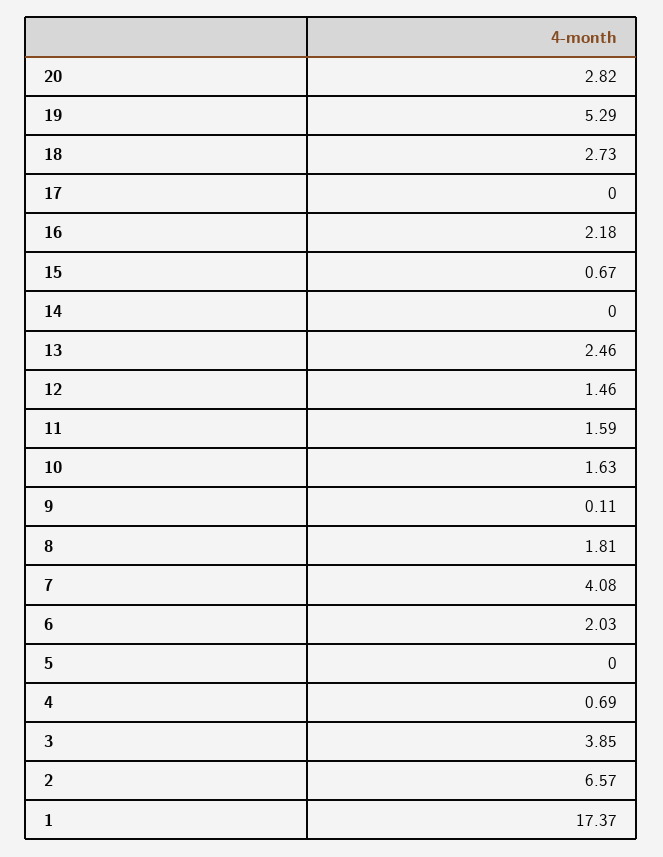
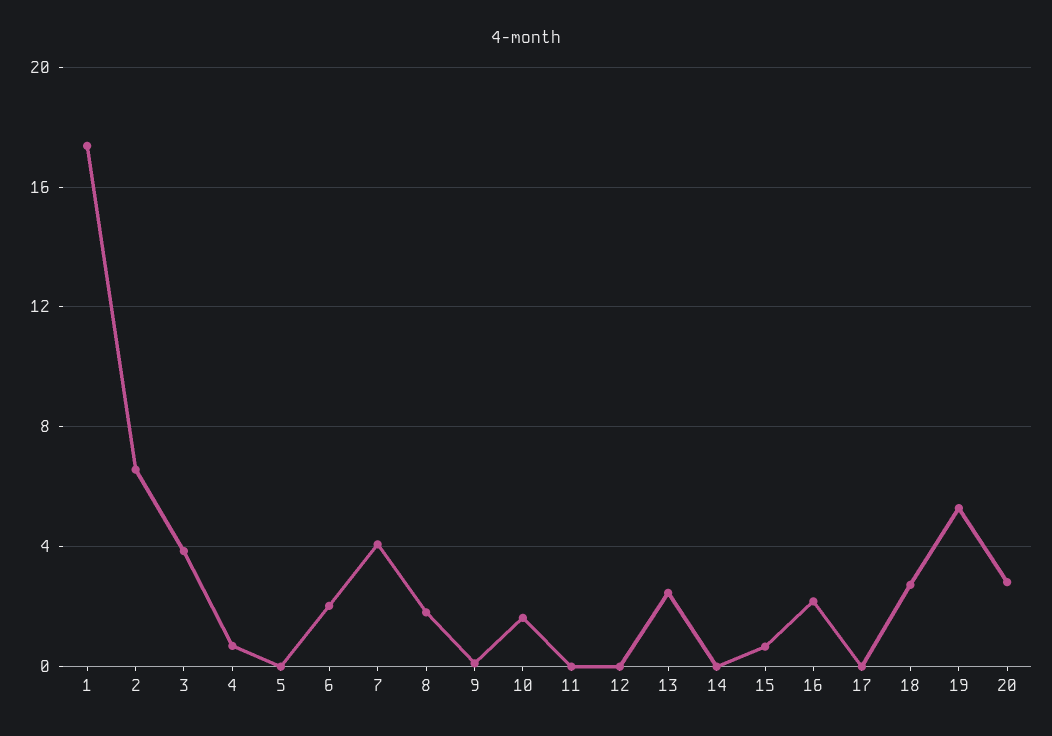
12: 1.46 -> 0
11: 1.59 -> 0

